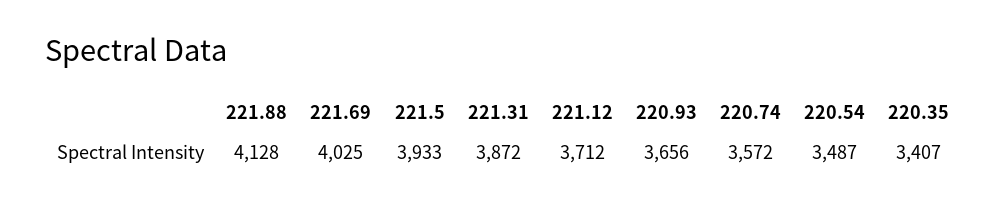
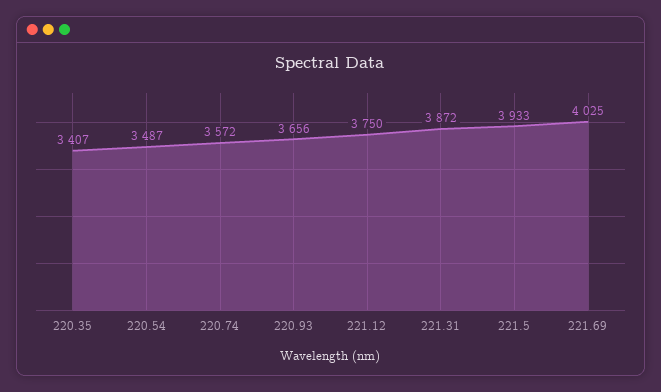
221.88: 4128 -> none
221.12: 3712 -> 3750

